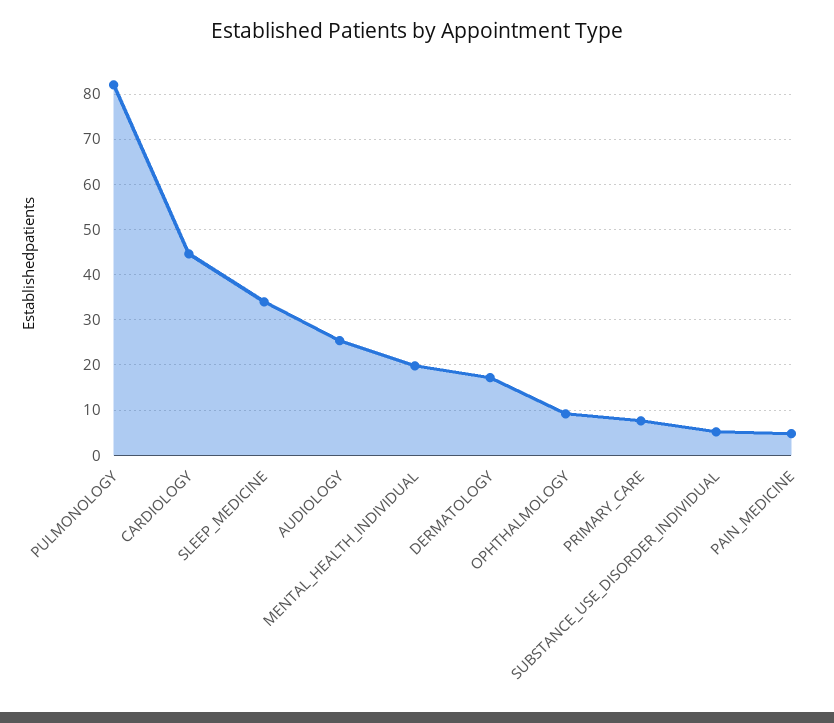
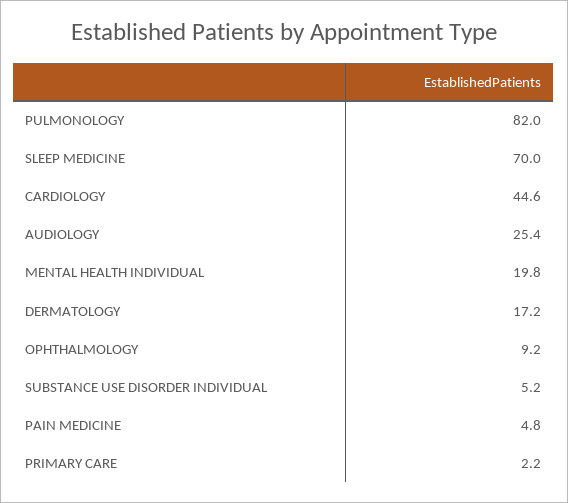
SLEEP_MEDICINE: 34 -> 70
PRIMARY_CARE: 8 -> 2.2

